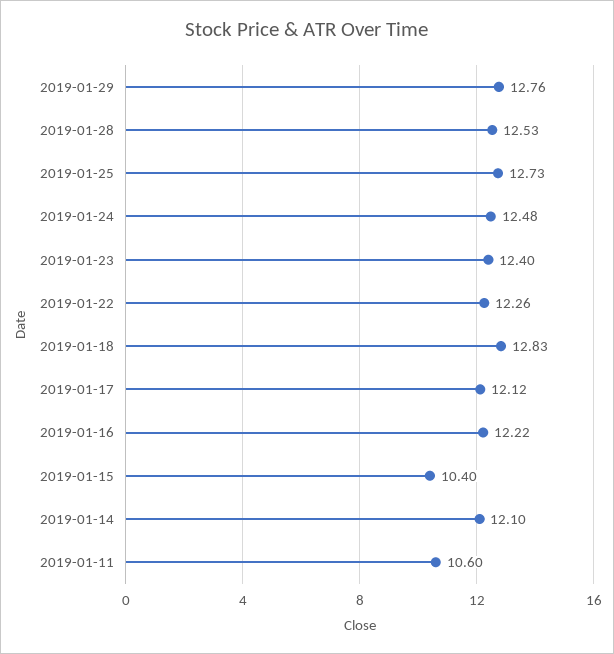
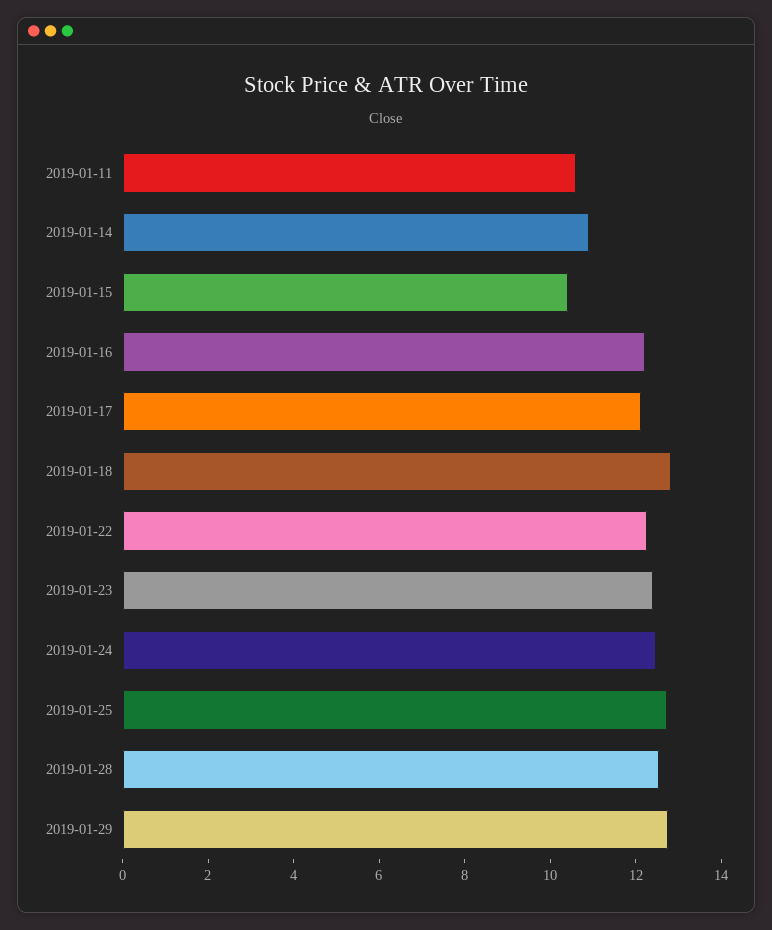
2019-01-14: 12.1 -> 11

